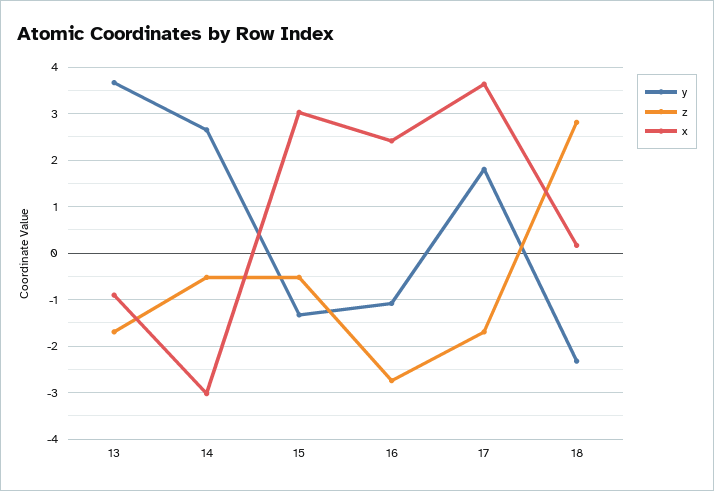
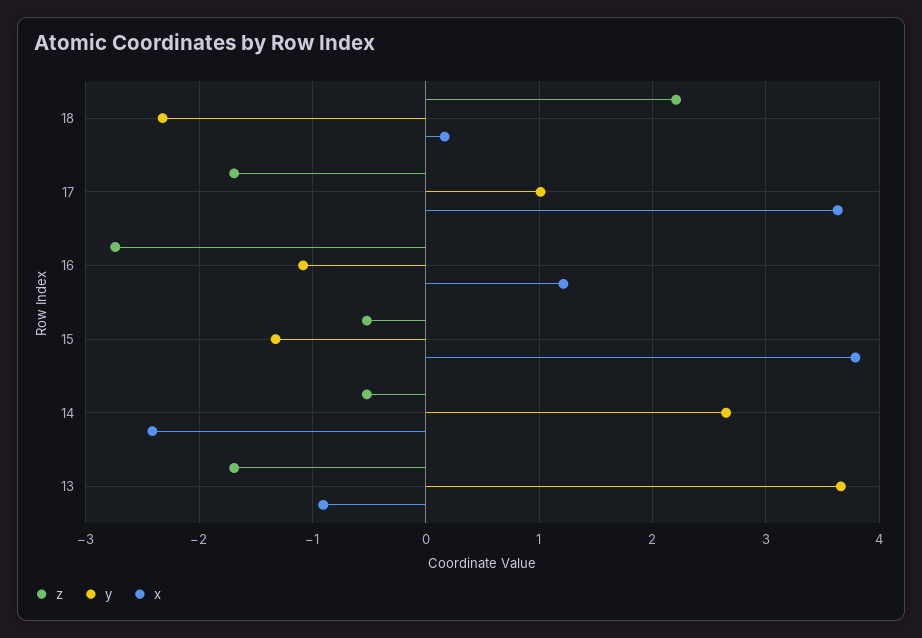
x, 14: -3 -> -2.4
x, 15: 3 -> 3.8
x, 16: 2.4 -> 1.2
y, 17: 1.8 -> 1
z, 18: 2.8 -> 2.2

